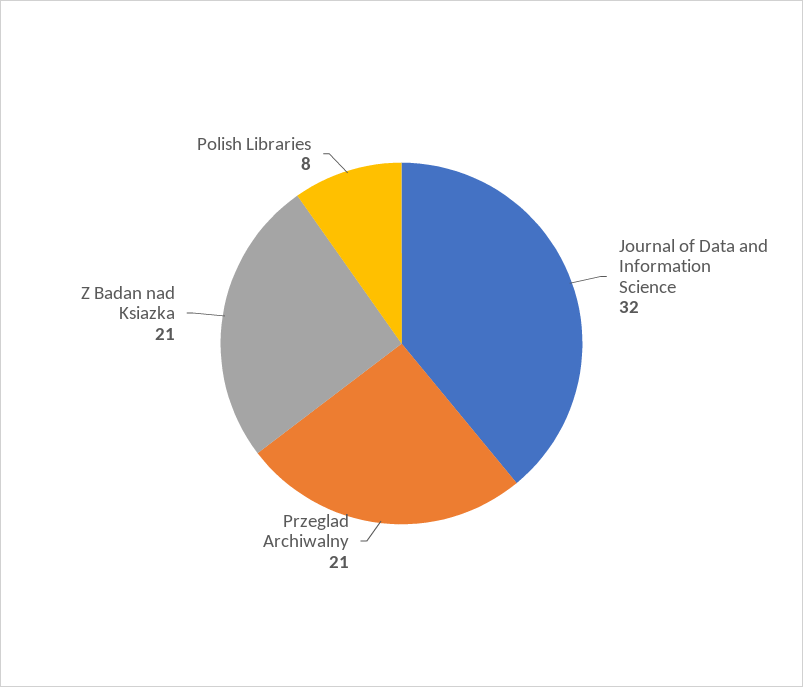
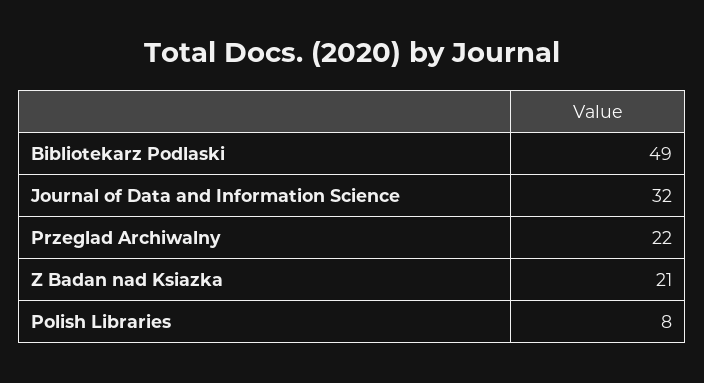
Przeglad Archiwalny: 21 -> 22
Bibliotekarz Podlaski: none -> 49

